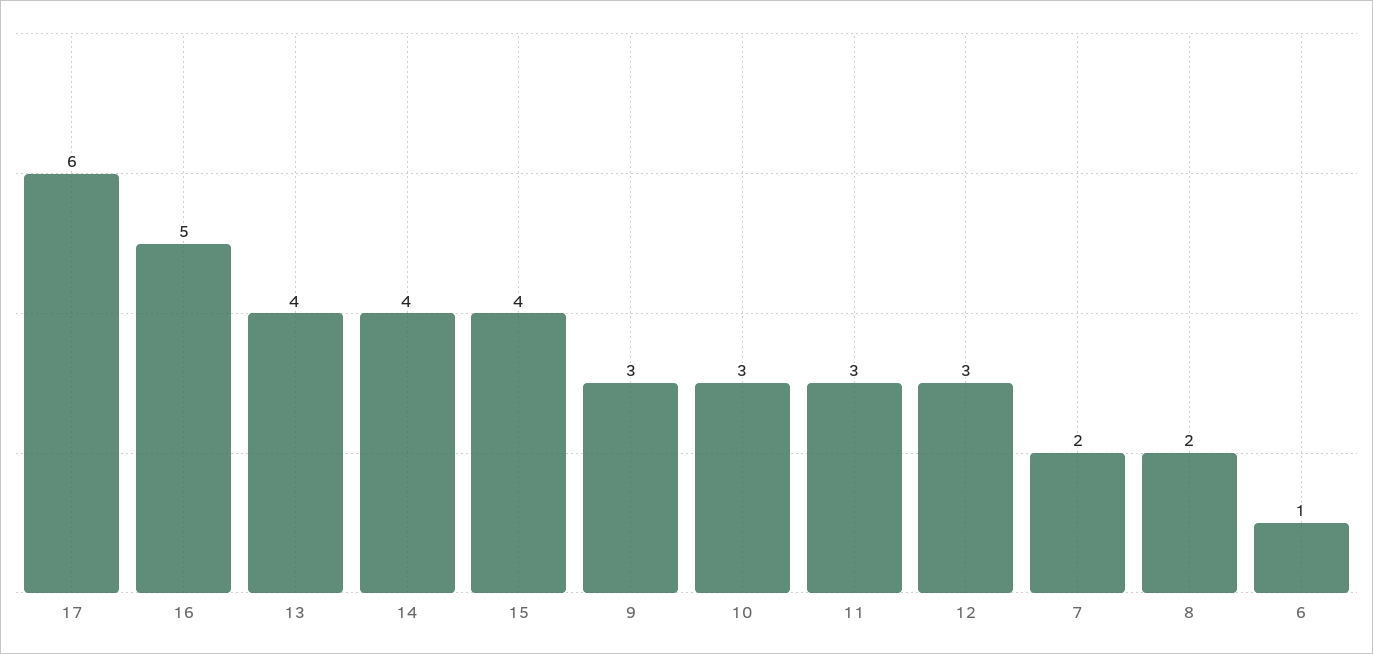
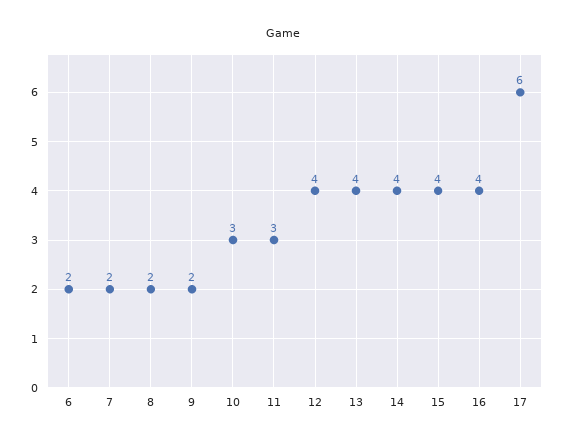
16: 5 -> 4
9: 3 -> 2
12: 3 -> 4
6: 1 -> 2

